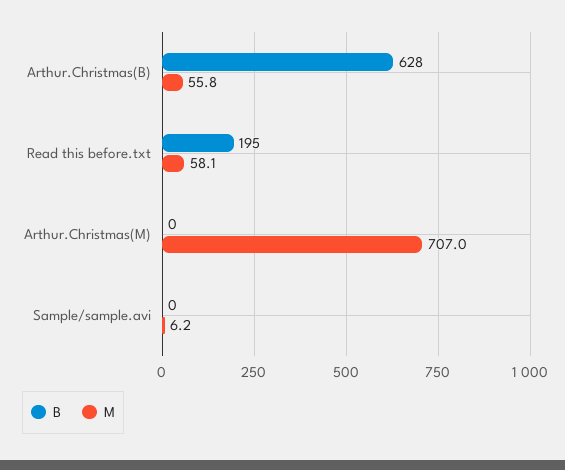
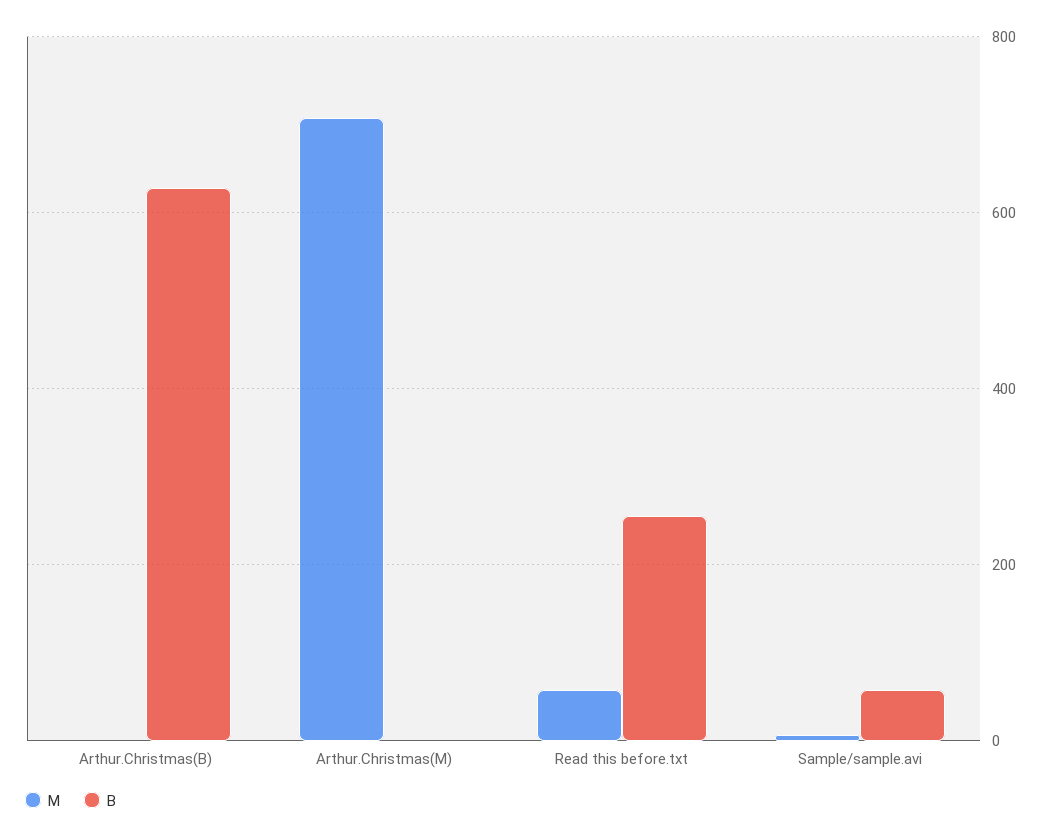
M, Arthur.Christmas(B): 55.8 -> 0
B, Read this before.txt: 195 -> 260
B, Sample/sample.avi: 0 -> 60

